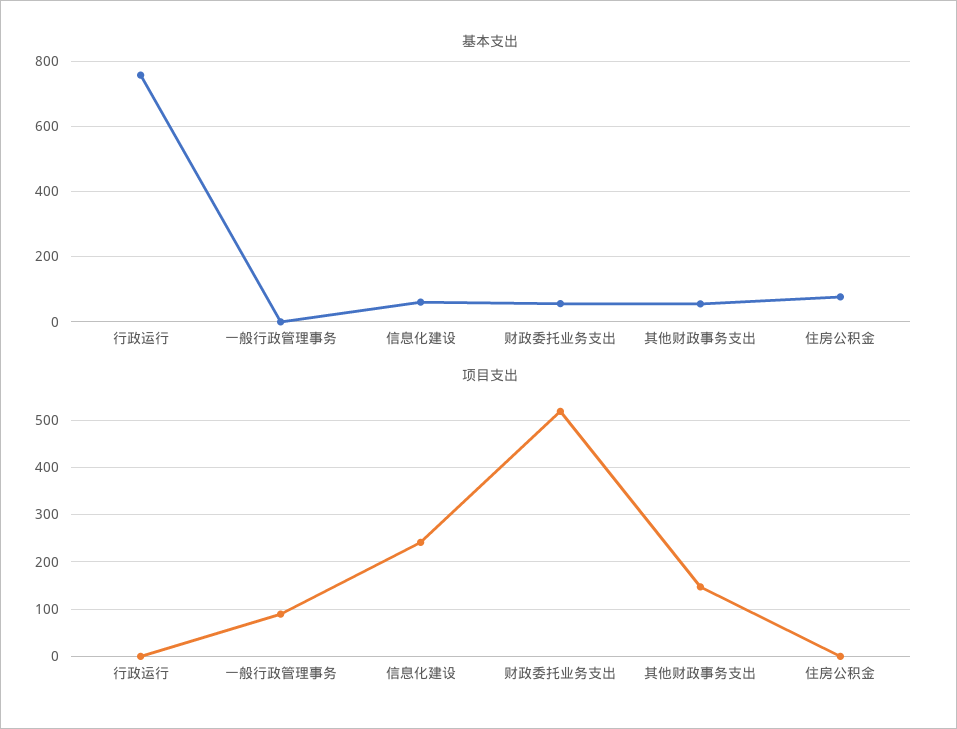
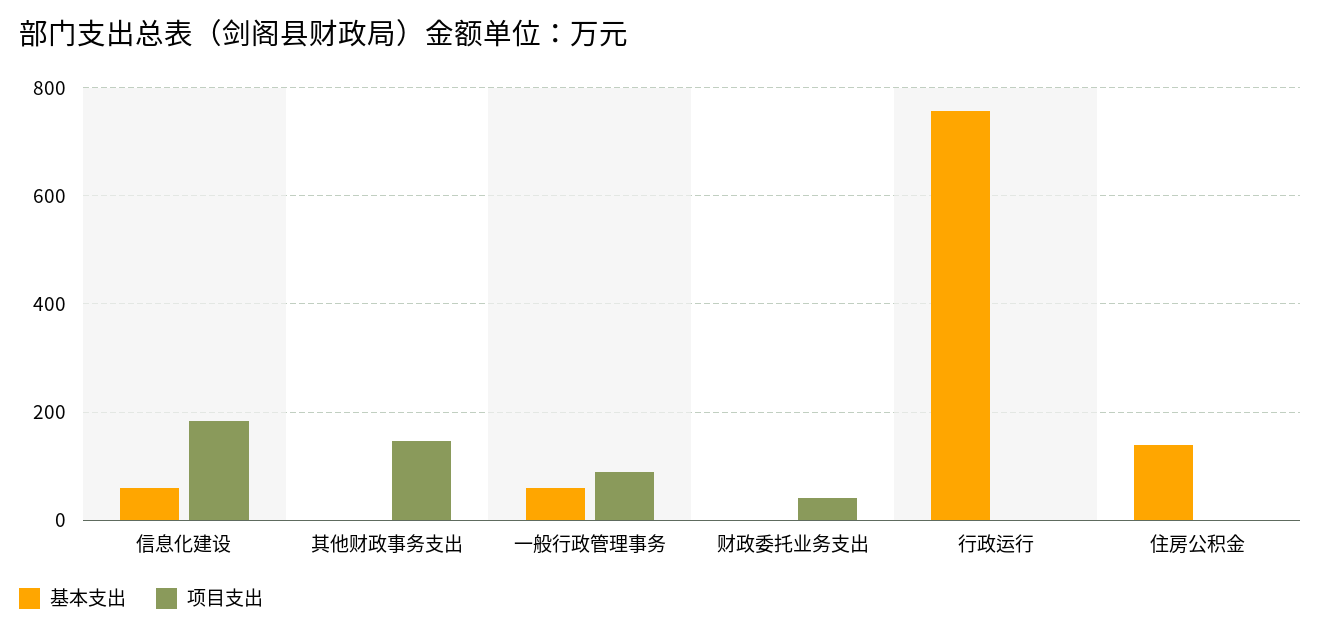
基本支出, 一般行政管理事务: 0 -> 60
基本支出, 财政委托业务支出: 60 -> 0
基本支出, 其他财政事务支出: 60 -> 0
基本支出, 住房公积金: 80 -> 140
项目支出, 信息化建设: 240 -> 180
项目支出, 财政委托业务支出: 520 -> 40

